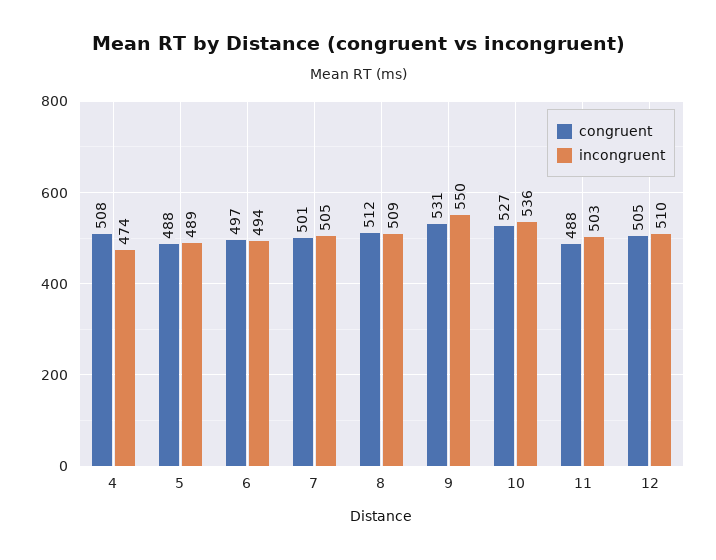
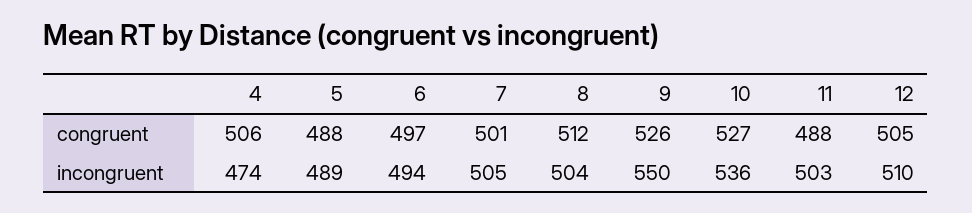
congruent, 4: 508 -> 506
incongruent, 8: 509 -> 504
congruent, 9: 531 -> 526

